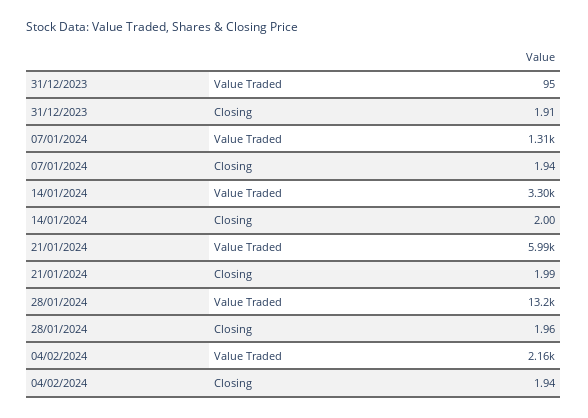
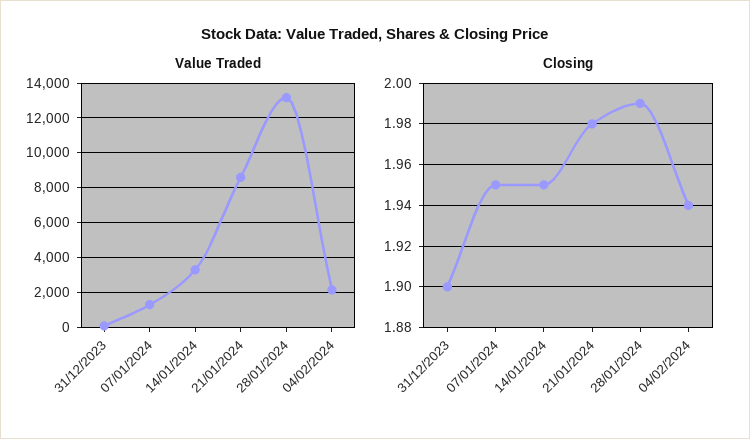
Closing, 31/12/2023: 1.91 -> 1.9
Closing, 07/01/2024: 1.94 -> 1.95
Closing, 14/01/2024: 2 -> 1.95
Value Traded, 21/01/2024: 5990 -> 8500
Closing, 21/01/2024: 1.99 -> 1.98
Closing, 28/01/2024: 1.96 -> 1.99

